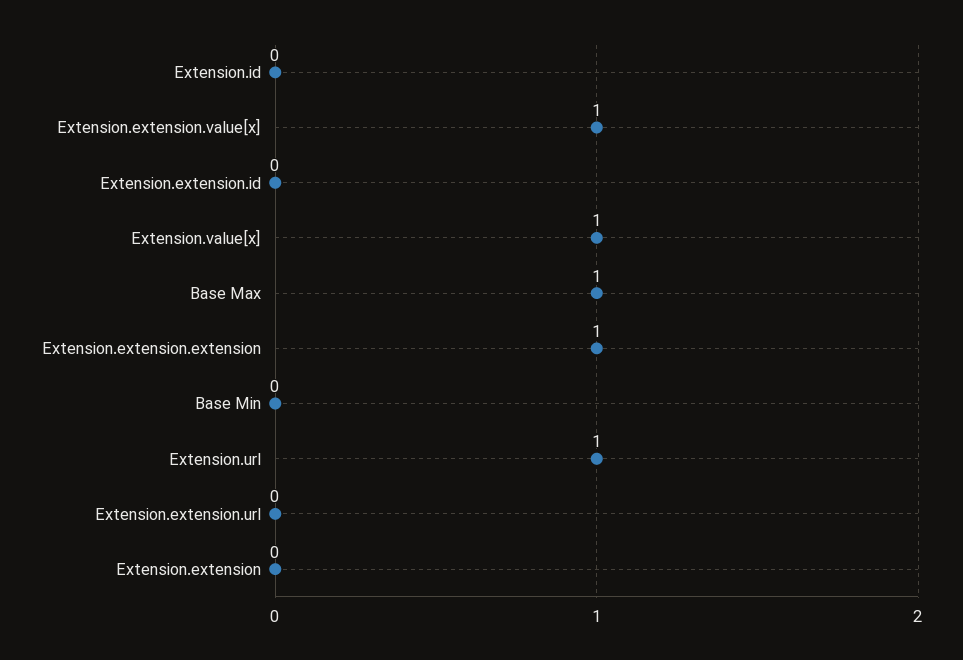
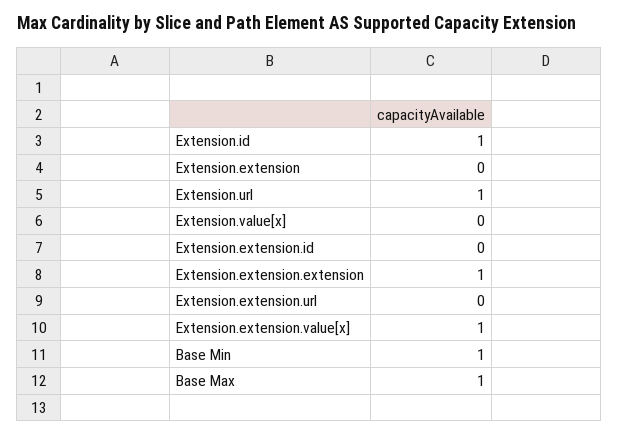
Extension.id: 0 -> 1
Extension.value[x]: 1 -> 0
Base Min: 0 -> 1

